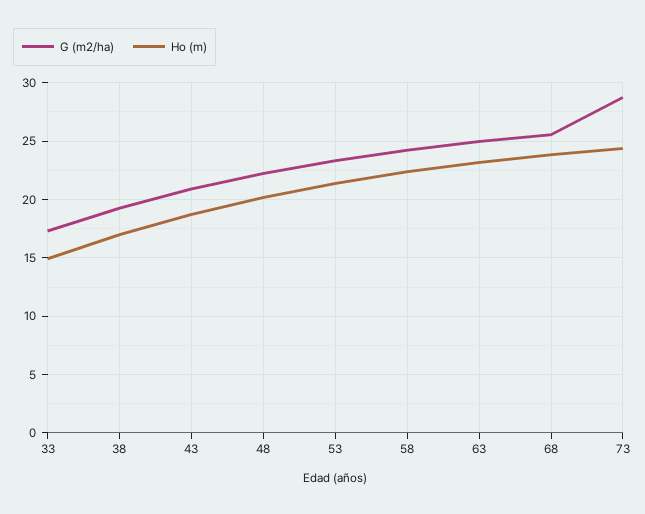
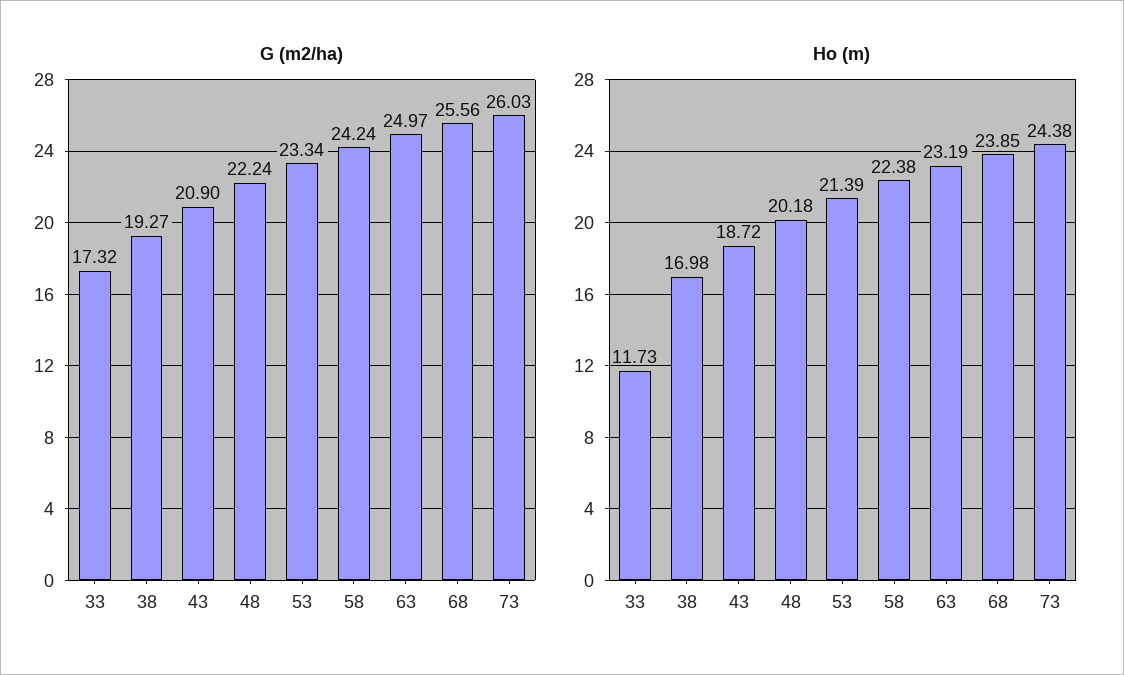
Ho (m), 33: 15 -> 11.73
G (m2/ha), 73: 29 -> 26.03

